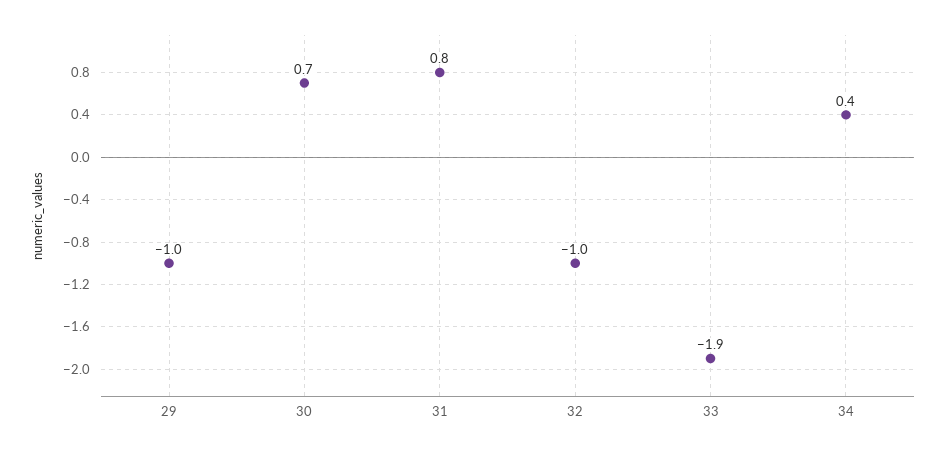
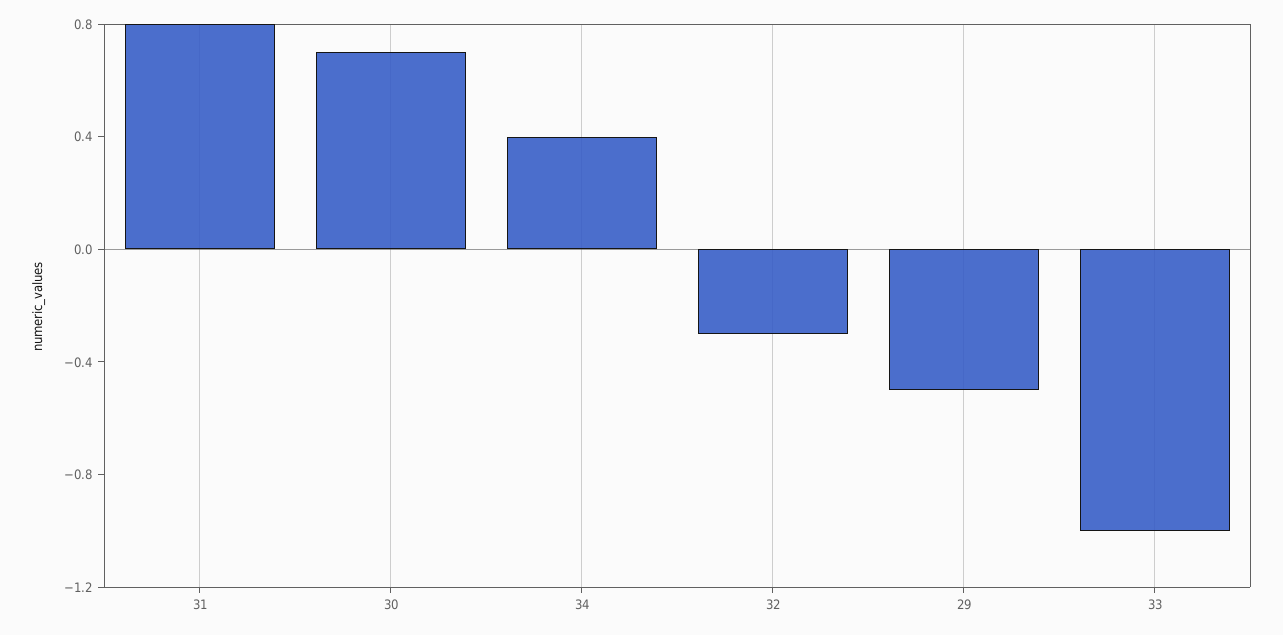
29: -1 -> -0.5
32: -1 -> -0.3
33: -1.9 -> -1

